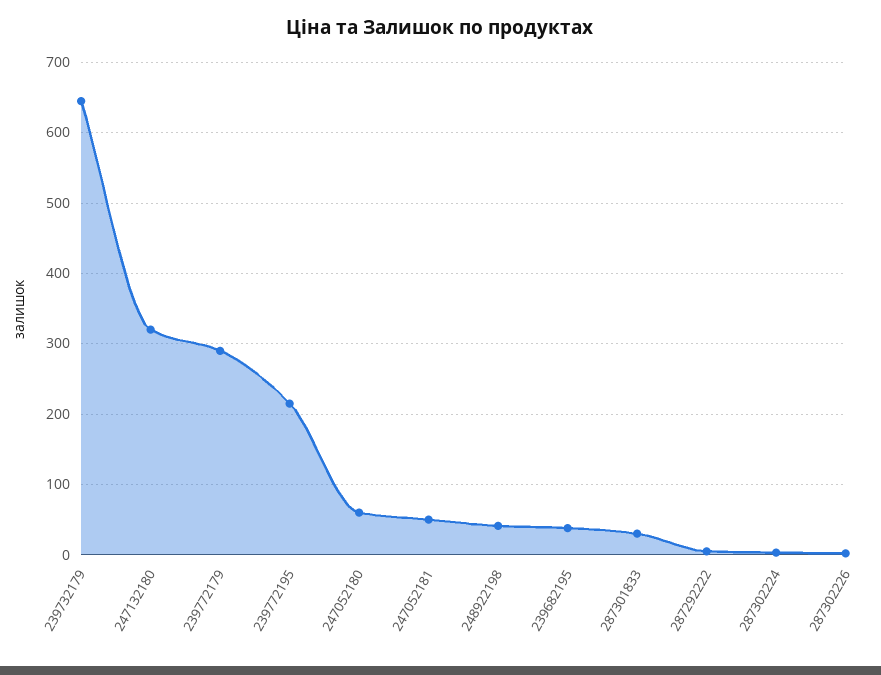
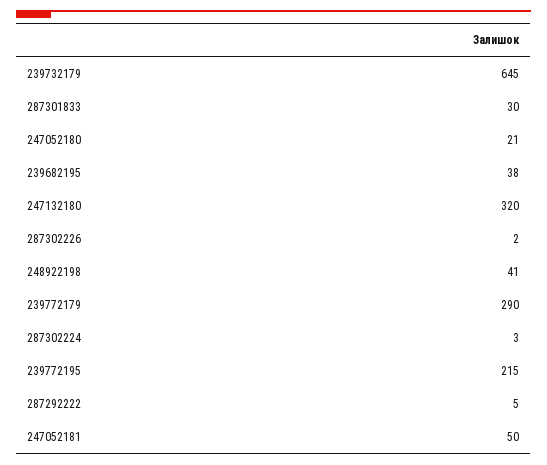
247052180: 60 -> 21

